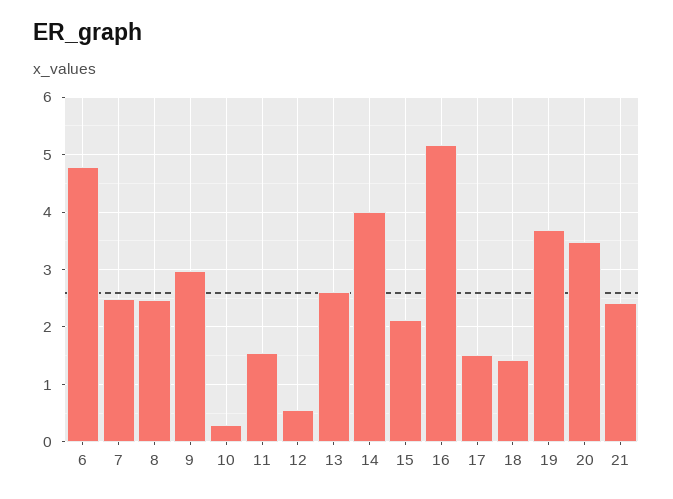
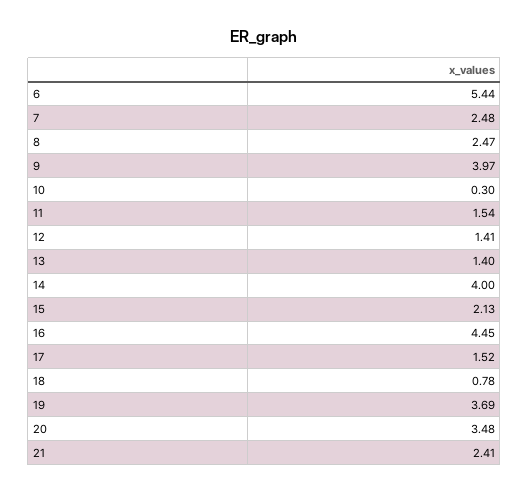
6: 4.8 -> 5.44
9: 3 -> 3.97
12: 0.6 -> 1.41
13: 2.6 -> 1.4
16: 5.2 -> 4.45
18: 1.4 -> 0.78

